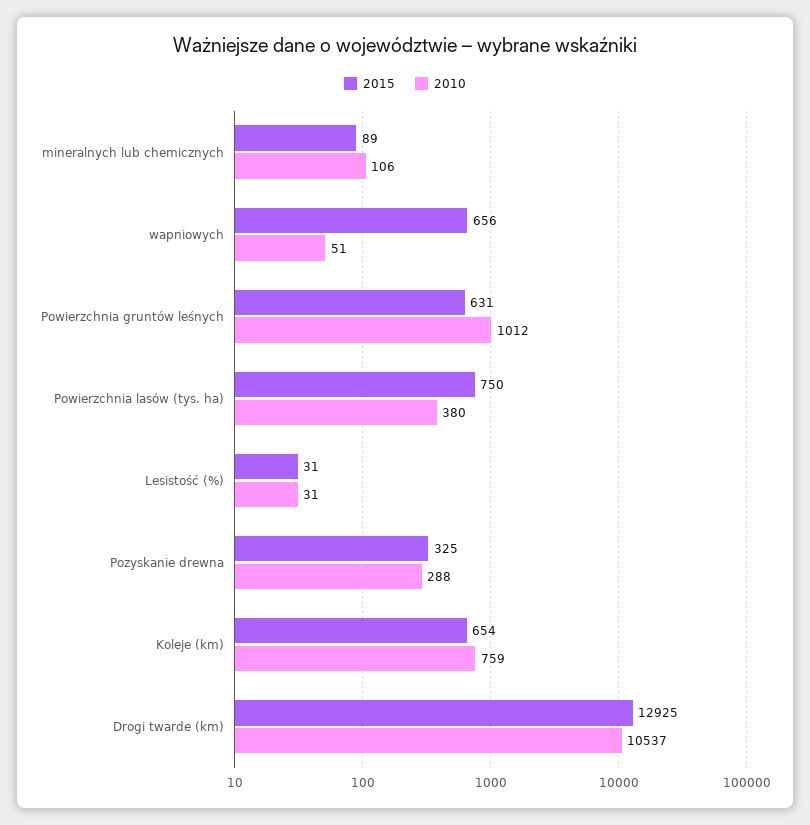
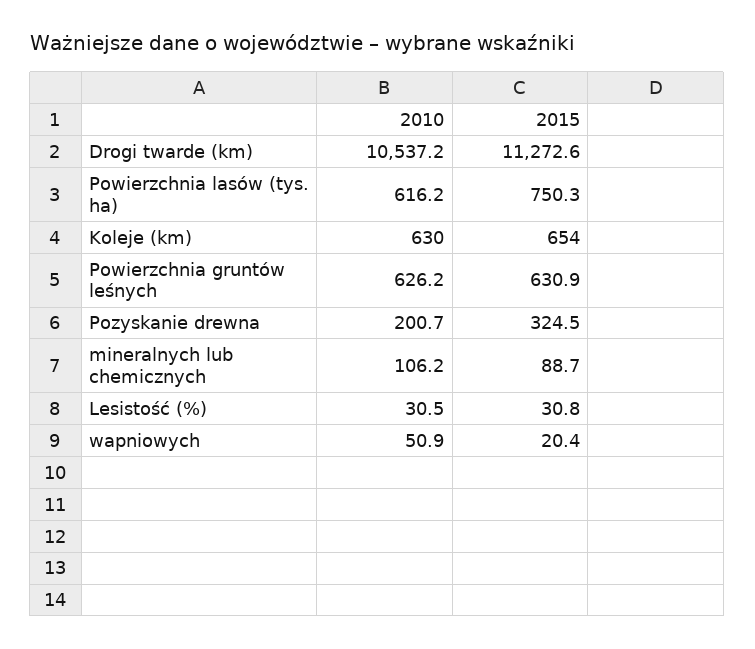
2015, wapniowych: 656 -> 20.4
2010, Powierzchnia gruntów leśnych: 1012 -> 626.2
2010, Powierzchnia lasów (tys. ha): 380 -> 616.2
2010, Pozyskanie drewna: 288 -> 200.7
2010, Koleje (km): 759 -> 630
2015, Drogi twarde (km): 12925 -> 11272.6

